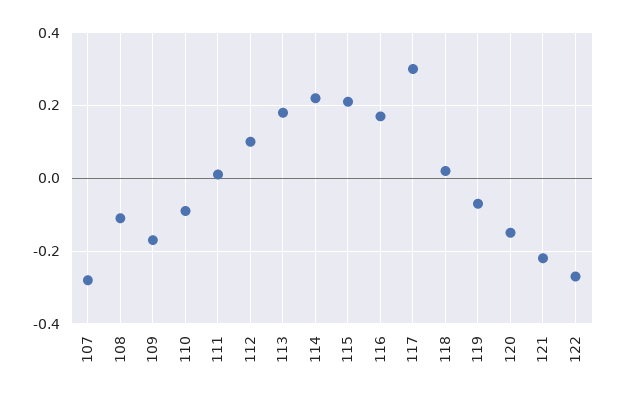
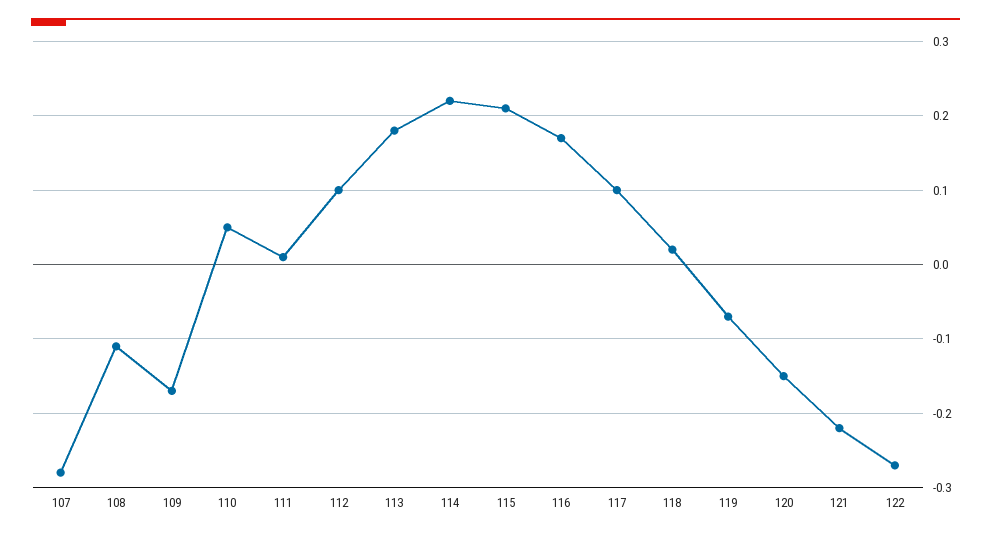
110: -0.1 -> 0.05
117: 0.3 -> 0.1

